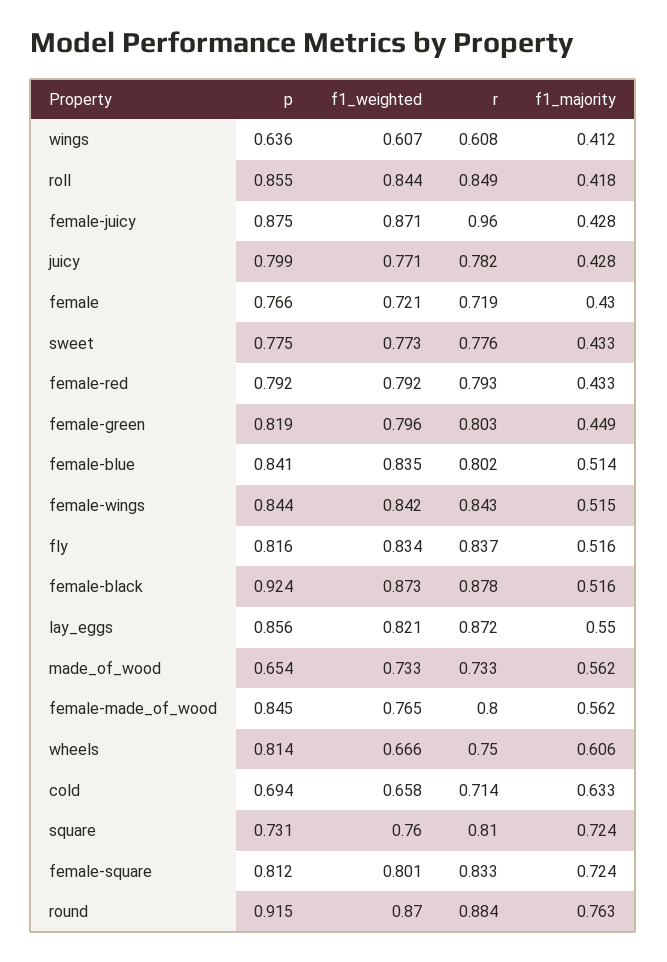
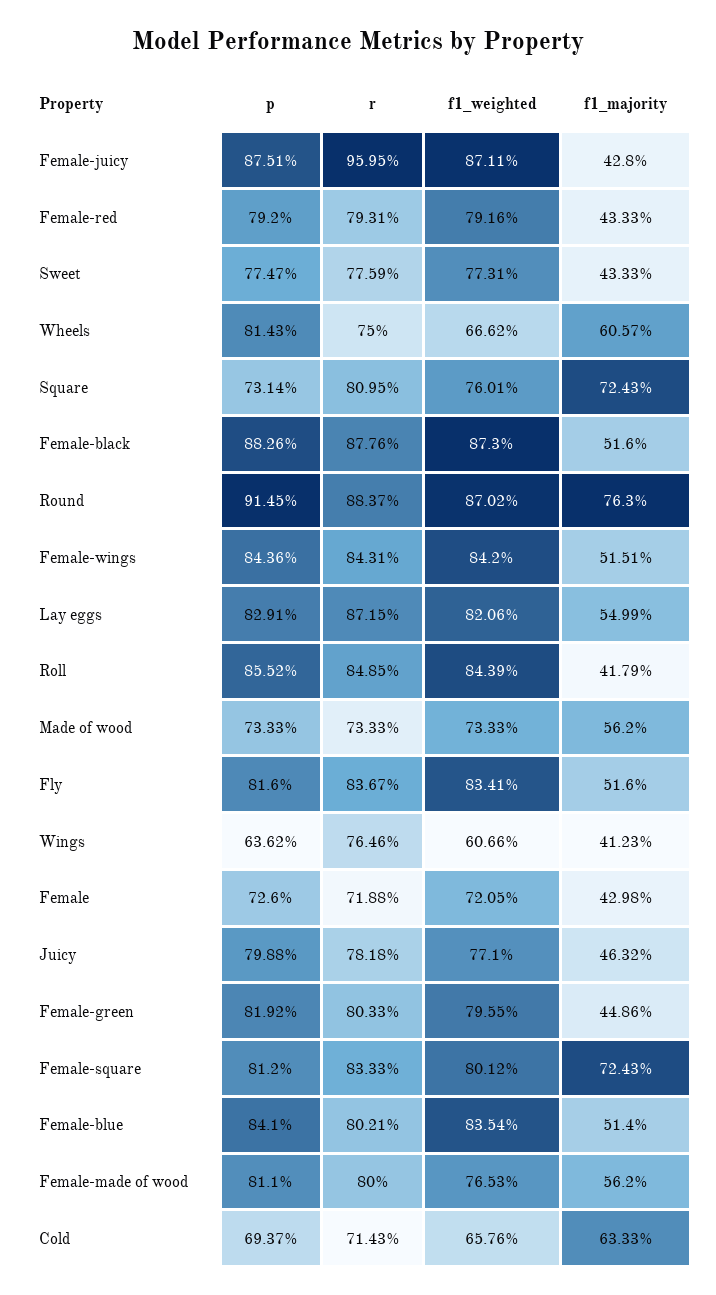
r, wings: 0.608 -> 0.7646
f1_majority, juicy: 0.428 -> 0.4632
p, female: 0.766 -> 0.726
p, female-black: 0.924 -> 0.8826
p, lay_eggs: 0.856 -> 0.8291
p, made_of_wood: 0.654 -> 0.7333
p, female-made_of_wood: 0.845 -> 0.811

